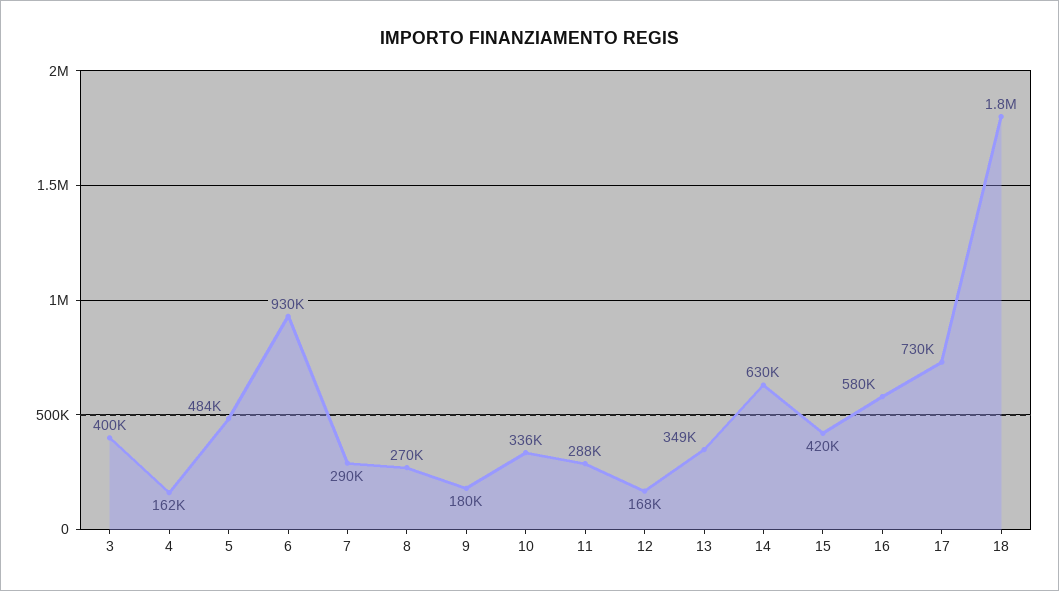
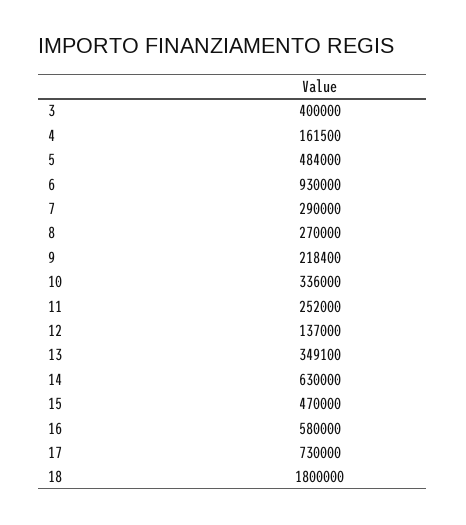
9: 180000 -> 218400
11: 288000 -> 252000
12: 168000 -> 137000
15: 420000 -> 470000

